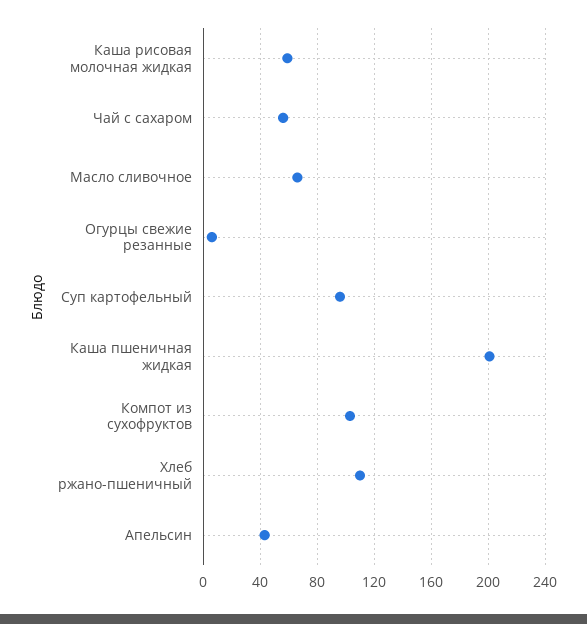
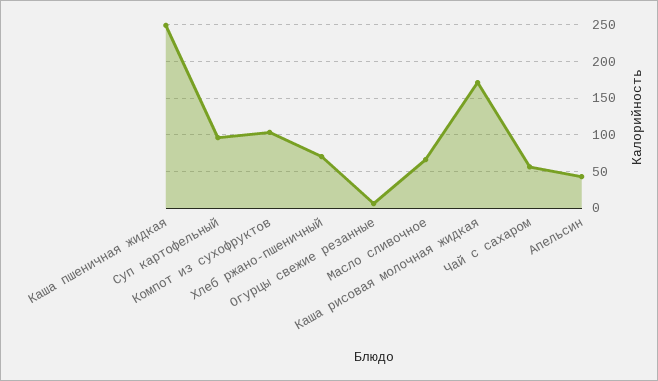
Каша рисовая молочная жидкая: 60 -> 170
Каша пшеничная жидкая: 200 -> 250
Хлеб ржано-пшеничный: 110 -> 70

